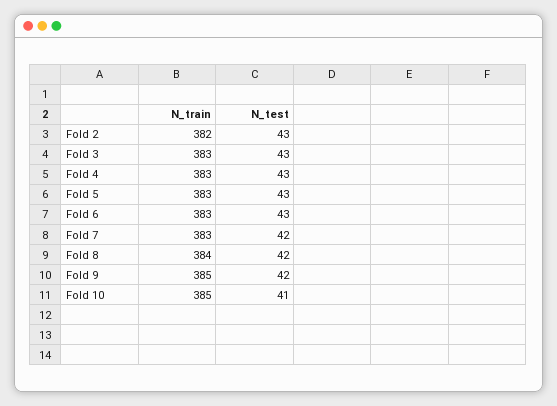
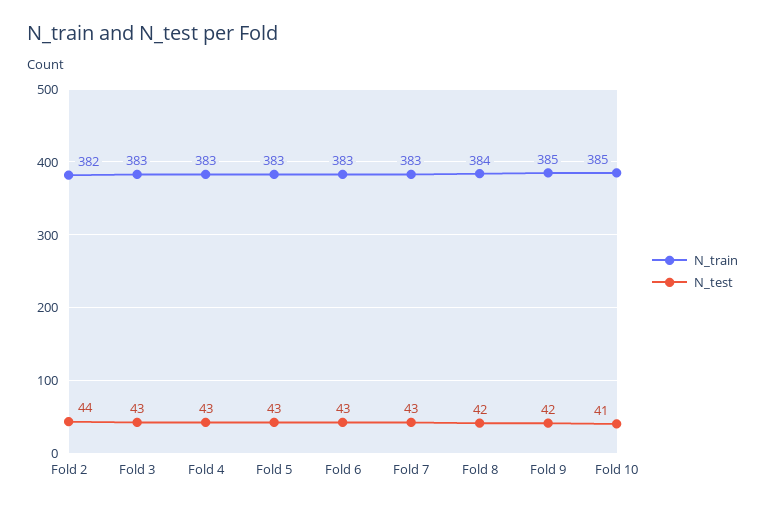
N_test, Fold 2: 43 -> 44
N_test, Fold 7: 42 -> 43

